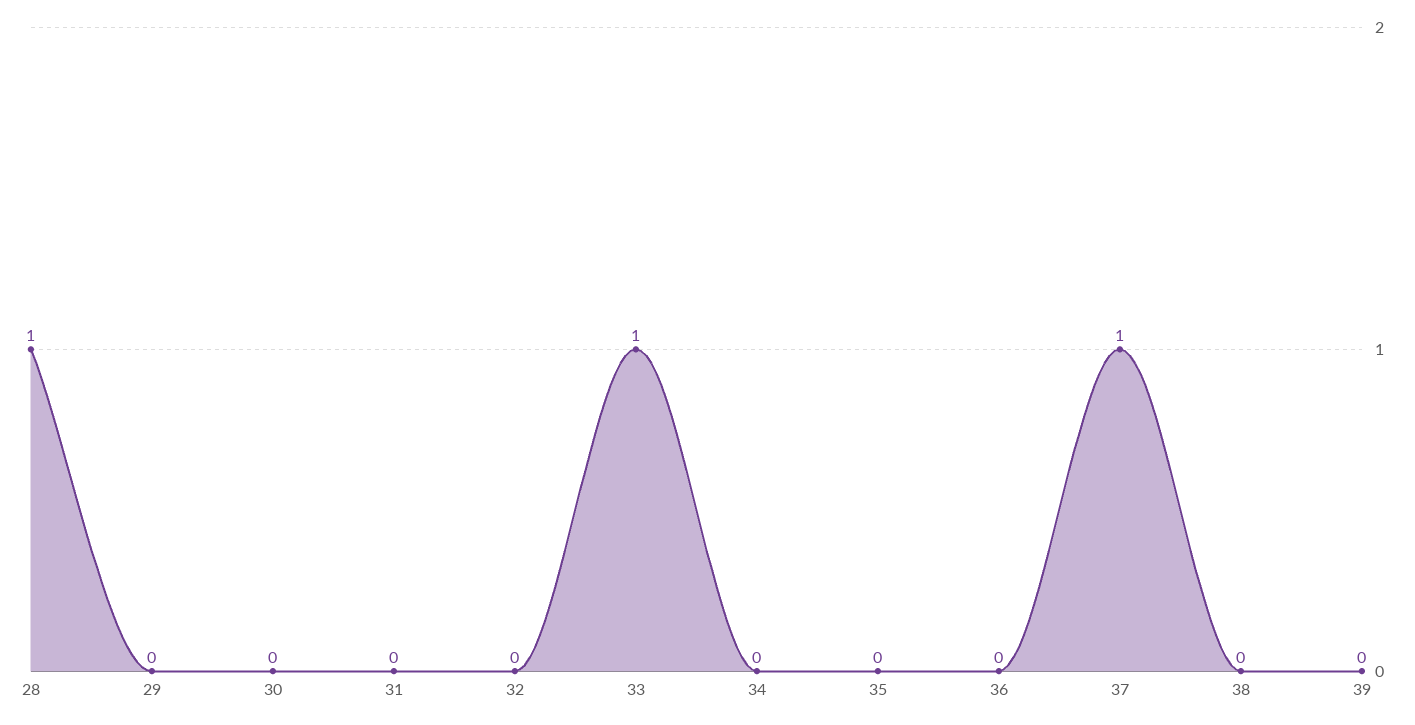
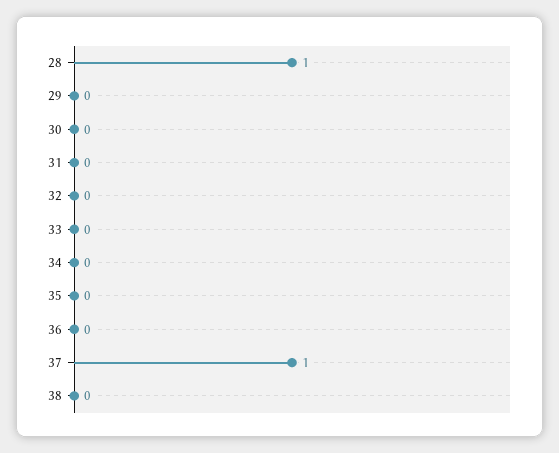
33: 1 -> 0
39: 0 -> none

